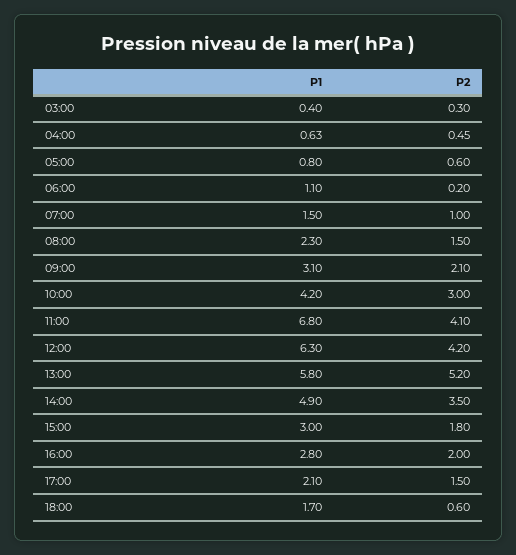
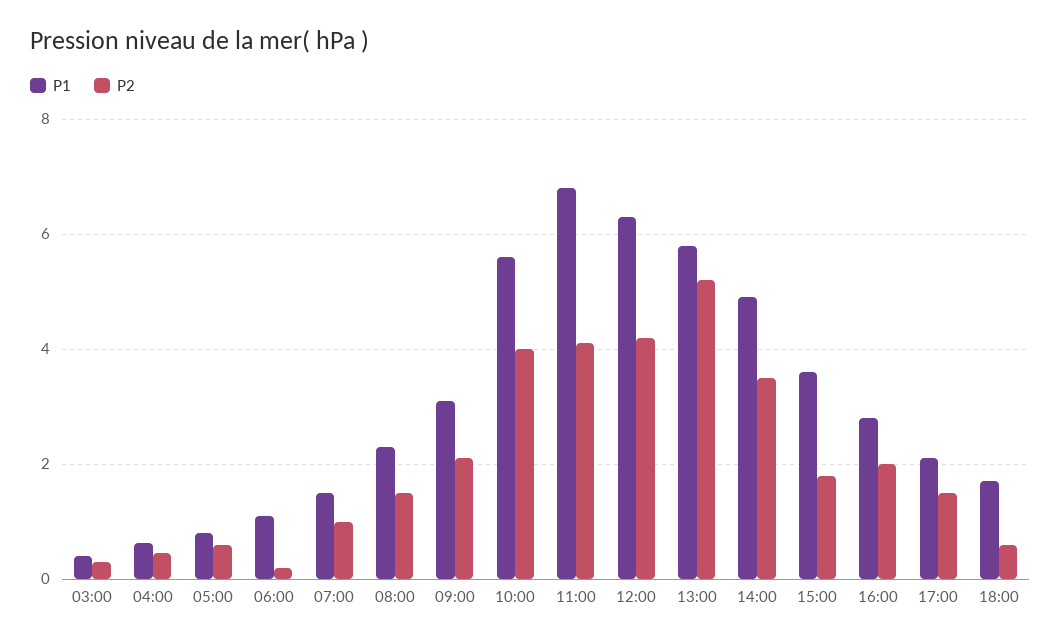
P1, 10:00: 4.2 -> 5.6
P2, 10:00: 3 -> 4
P1, 15:00: 3 -> 3.6

